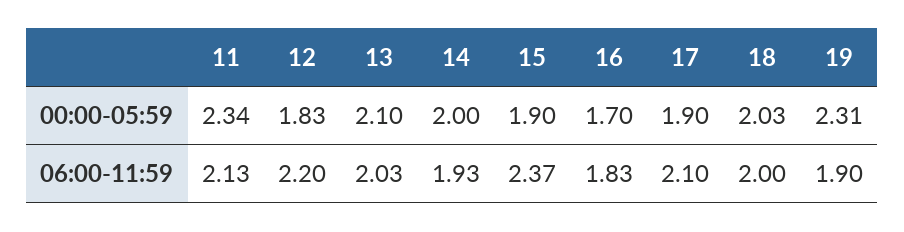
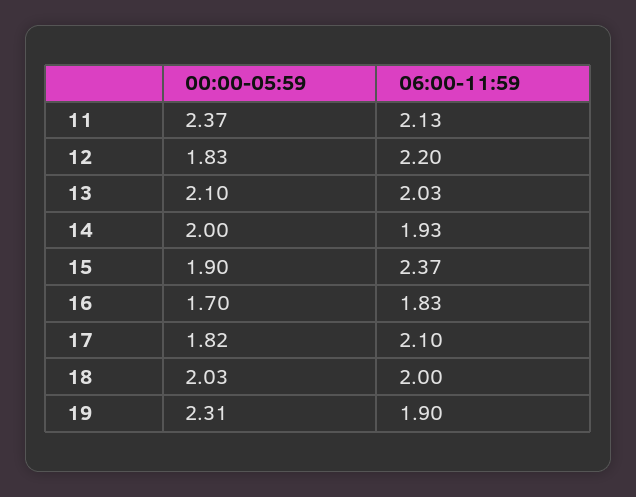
11, 00:00-05:59: 2.34 -> 2.37
17, 00:00-05:59: 1.9 -> 1.82

